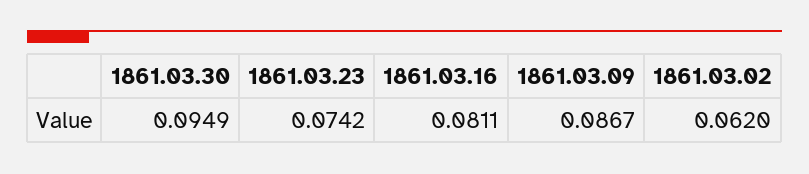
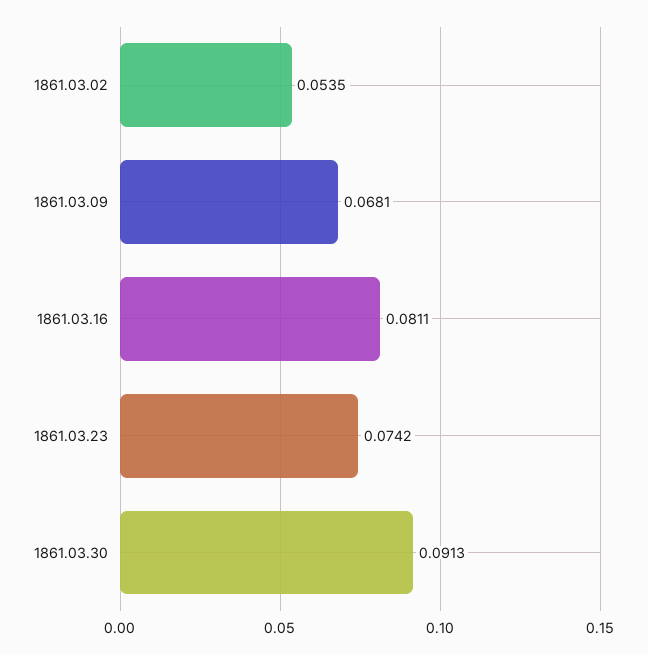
1861.03.30: 0.0949 -> 0.0913
1861.03.09: 0.0867 -> 0.0681
1861.03.02: 0.062 -> 0.0535

